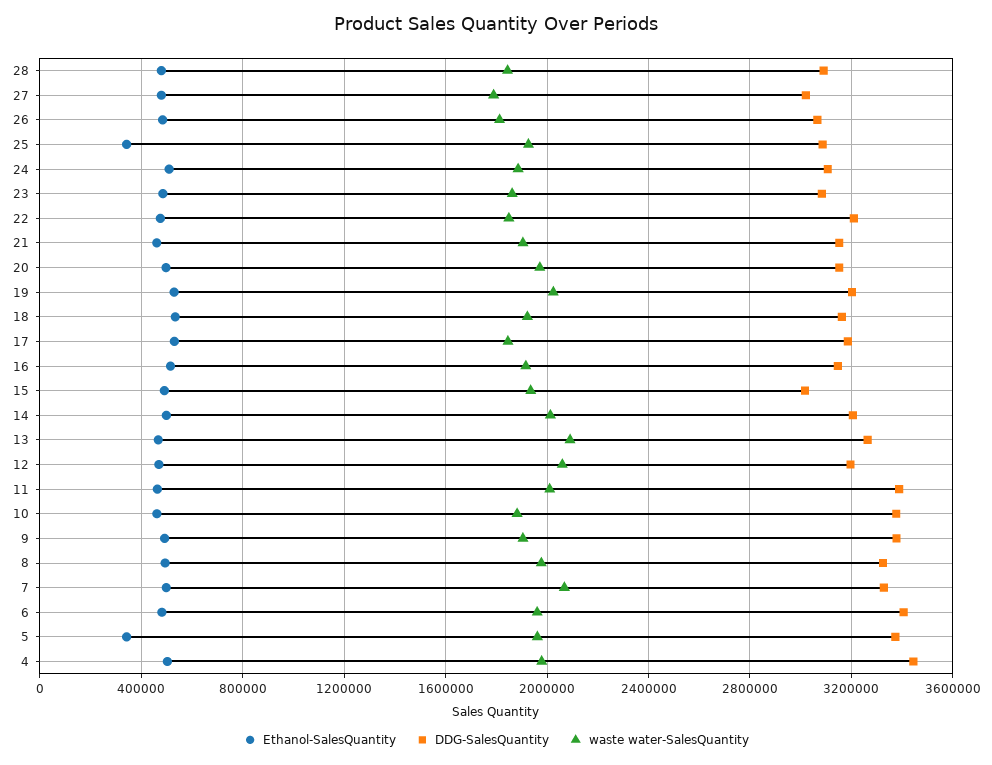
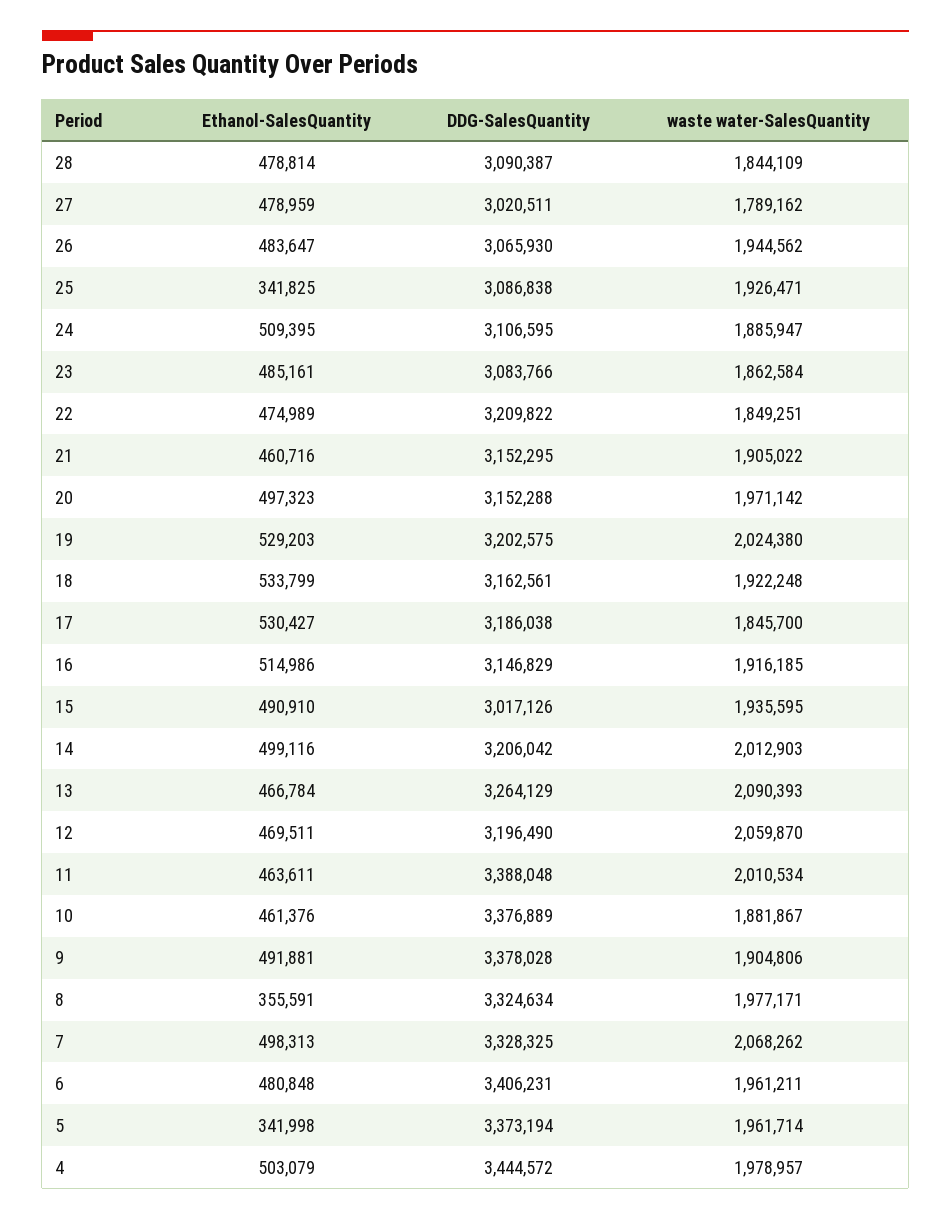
waste water-SalesQuantity, 26: 1800000 -> 1944562
Ethanol-SalesQuantity, 8: 500000 -> 355591

